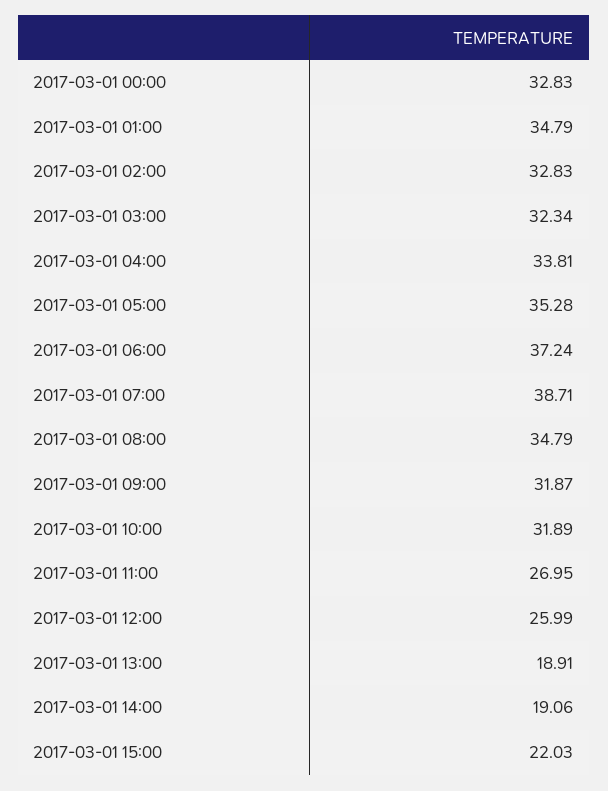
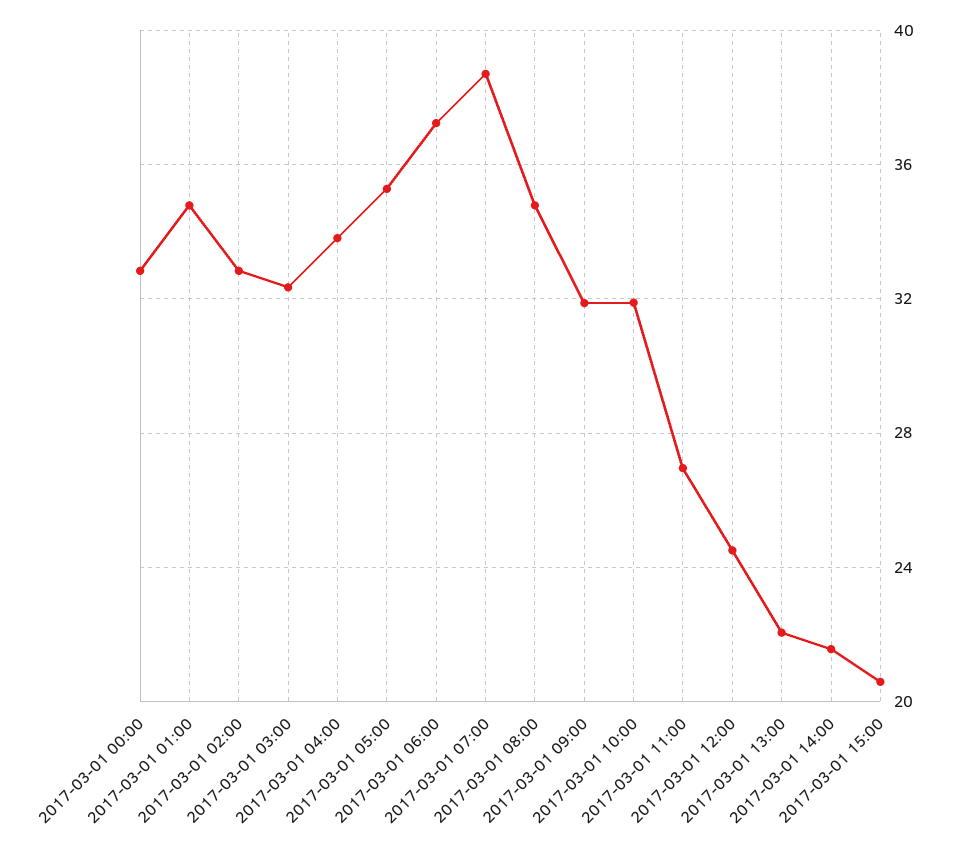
2017-03-01 12:00: 25.99 -> 24.5
2017-03-01 13:00: 18.91 -> 22
2017-03-01 14:00: 19.06 -> 21.5
2017-03-01 15:00: 22.03 -> 20.5

